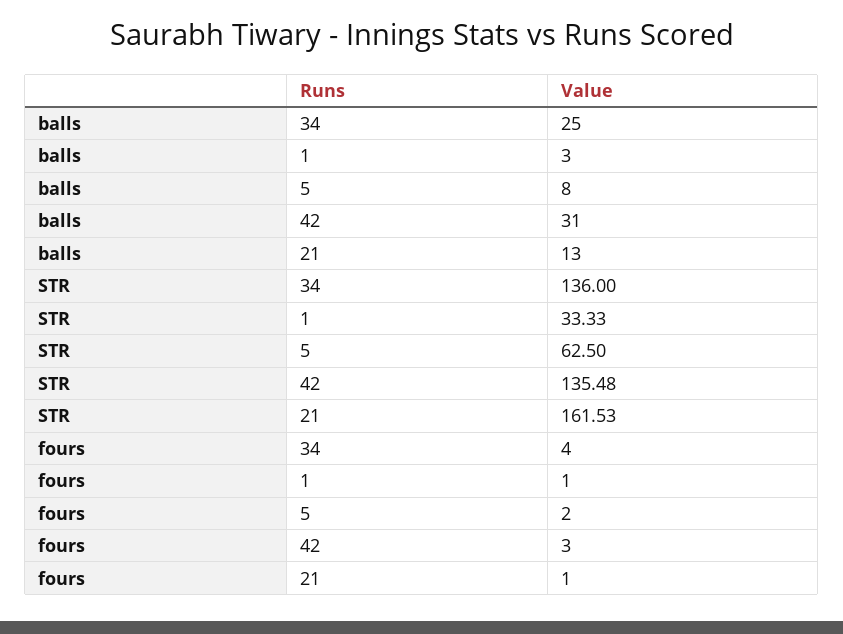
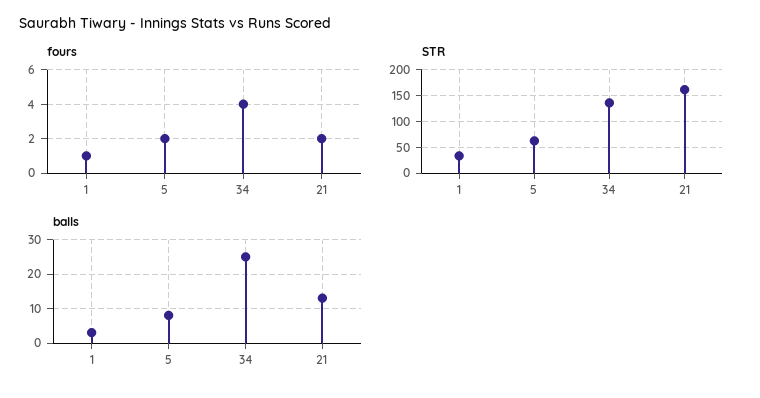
balls, 42: 31 -> none
STR, 42: 135.48 -> none
fours, 42: 3 -> none
fours, 21: 1 -> 2

